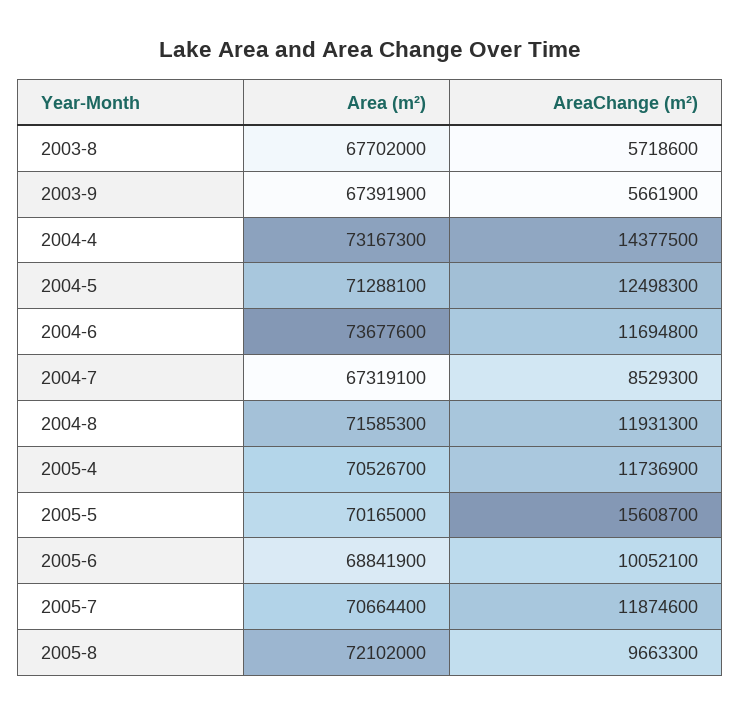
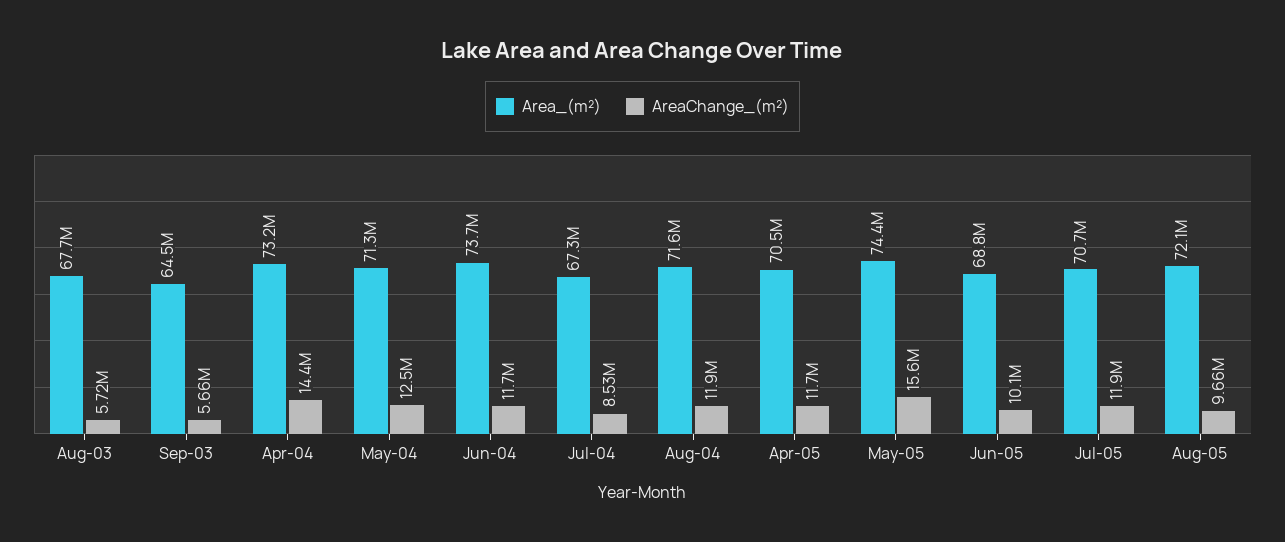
Area (m²), 2003-9: 67391900 -> 64500000
Area (m²), 2005-5: 70165000 -> 74400000

